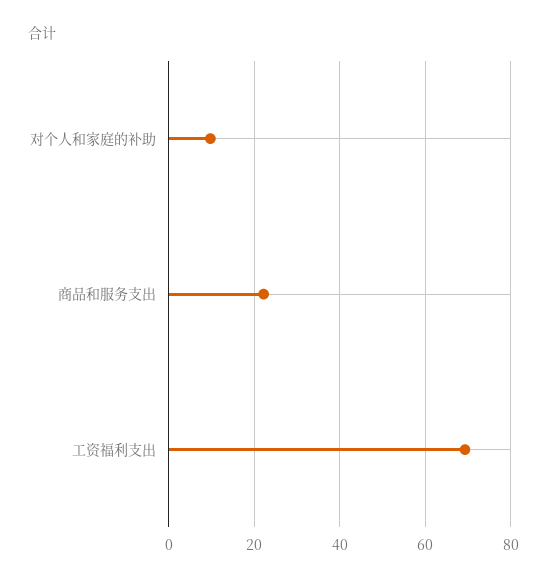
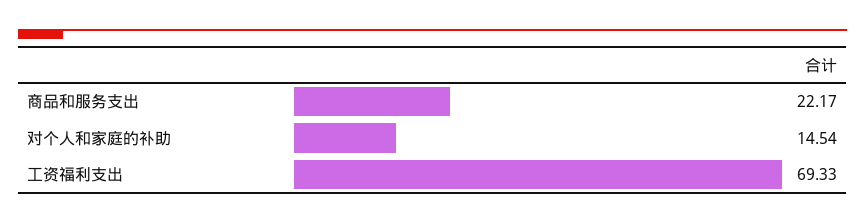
对个人和家庭的补助: 10 -> 14.54

